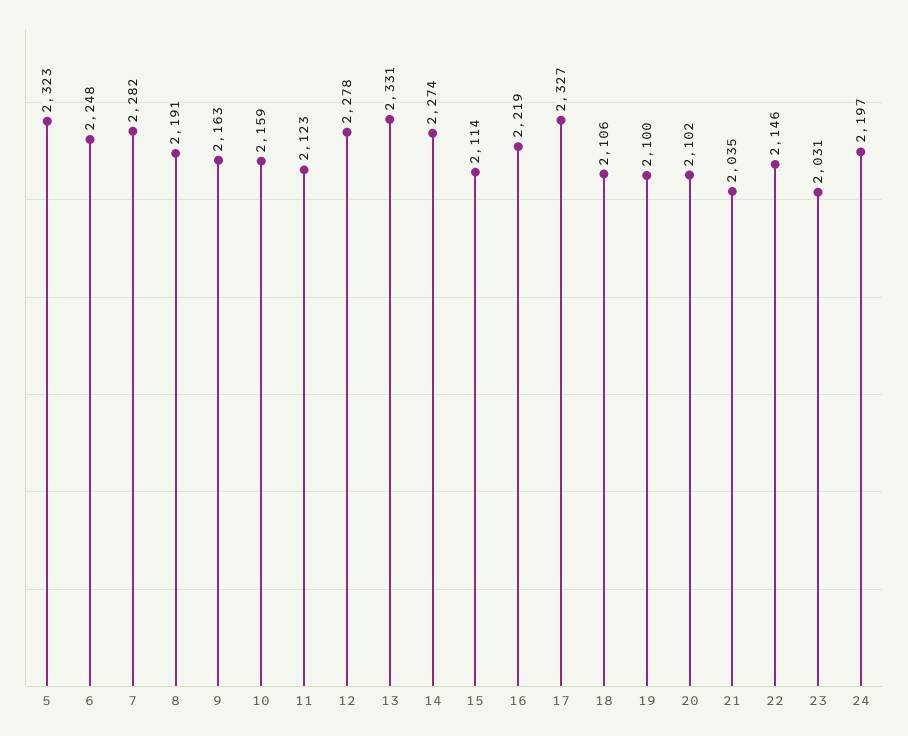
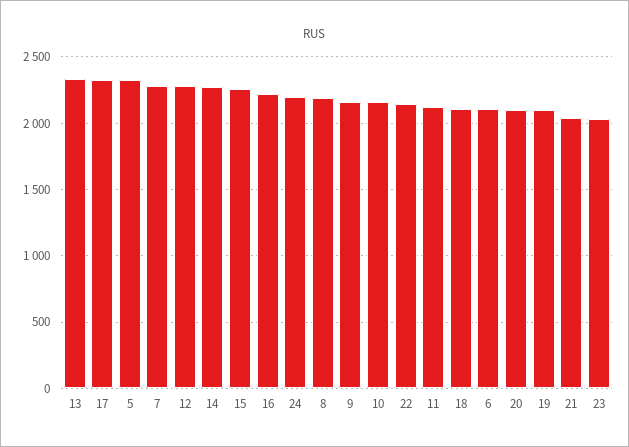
6: 2248 -> 2100
15: 2114 -> 2250

